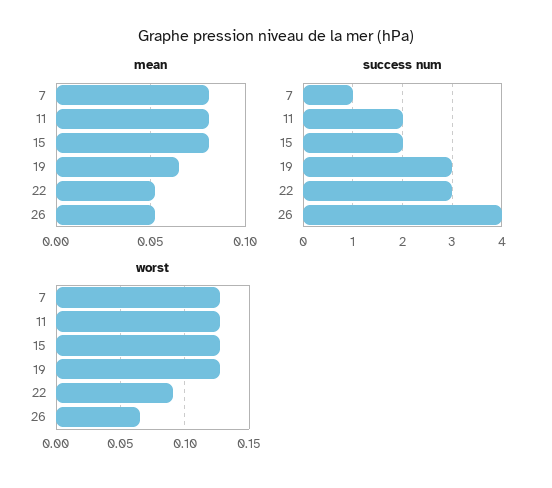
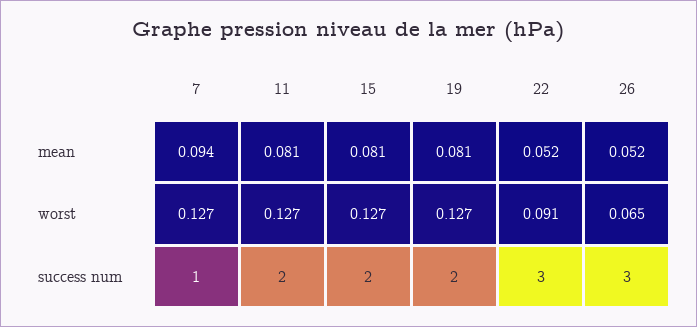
mean, 7: 0.08 -> 0.094
mean, 19: 0.065 -> 0.081
success num, 19: 3 -> 2
success num, 26: 4 -> 3

